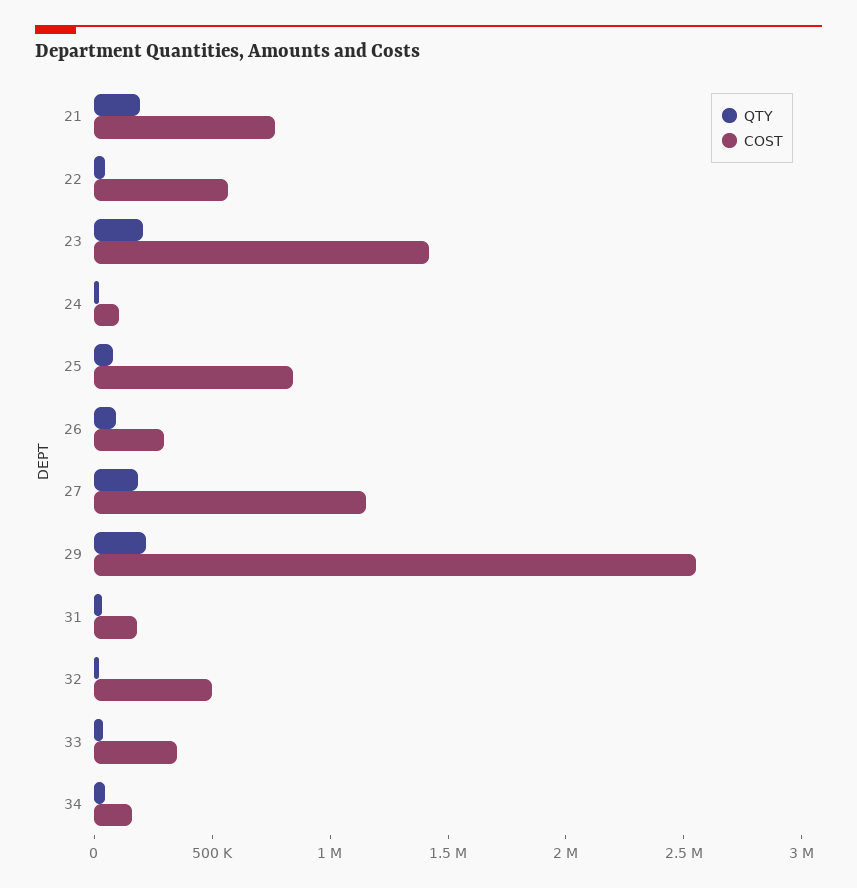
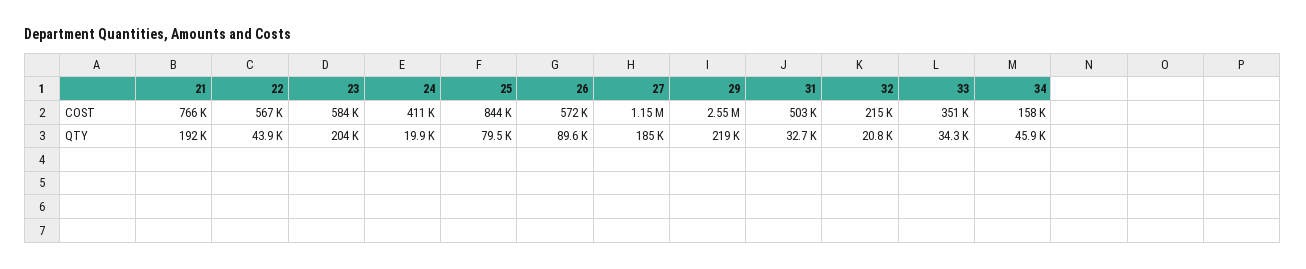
COST, 23: 1400000 -> 584000
COST, 24: 100000 -> 411000
COST, 26: 300000 -> 572000
COST, 31: 200000 -> 503000
COST, 32: 500000 -> 215000

